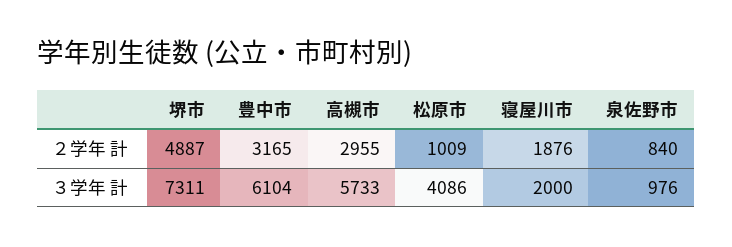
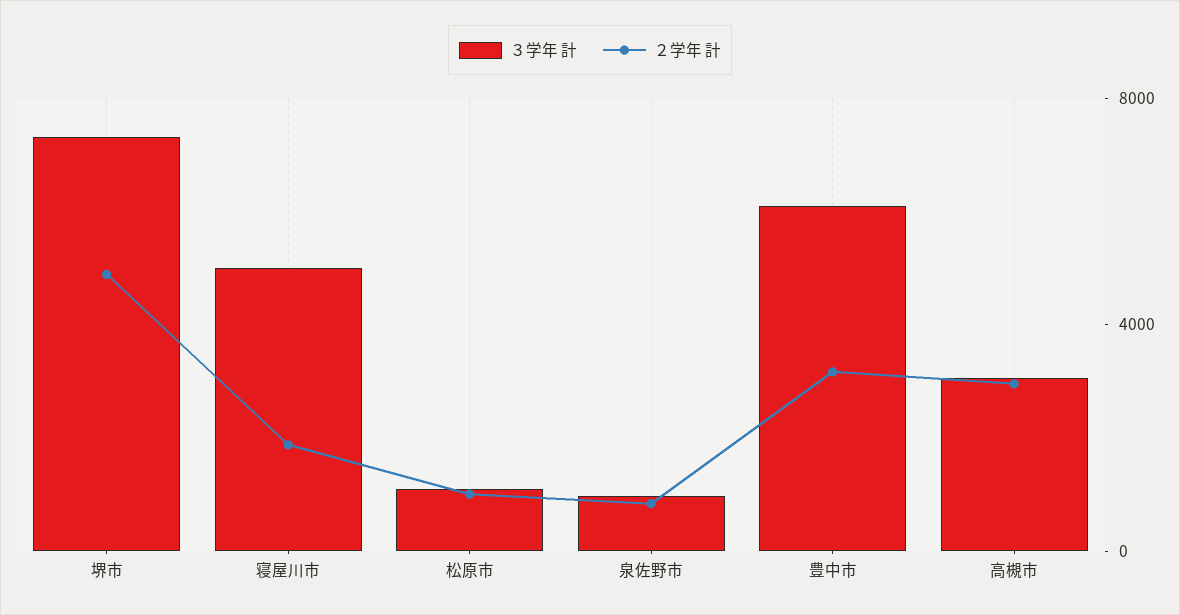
３学年 計, 高槻市: 5733 -> 3000
３学年 計, 松原市: 4086 -> 1000
３学年 計, 寝屋川市: 2000 -> 5000

